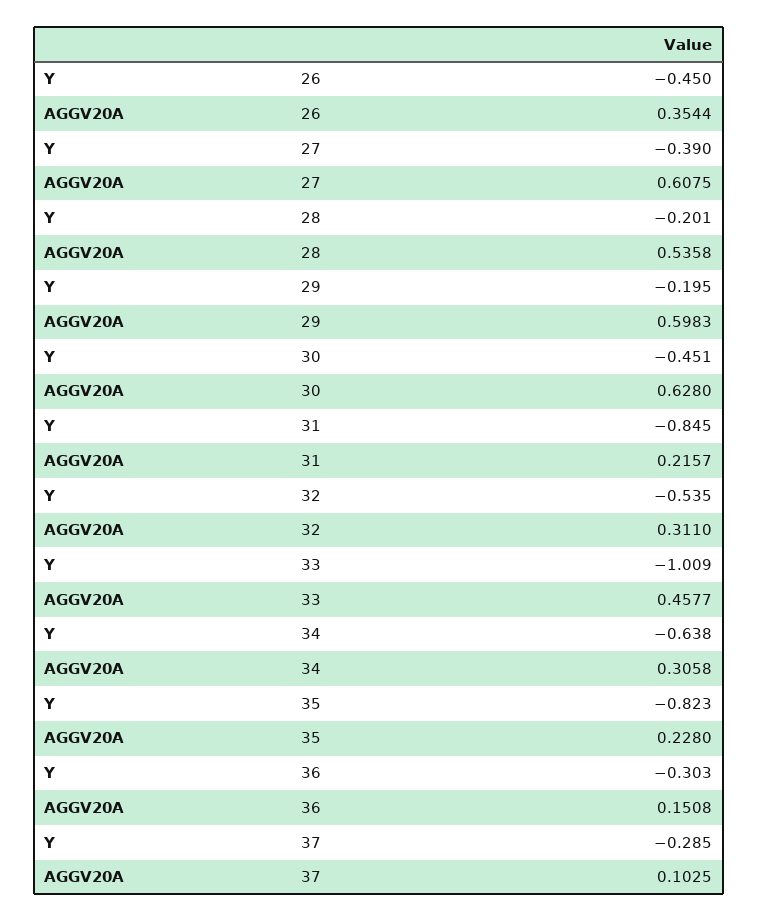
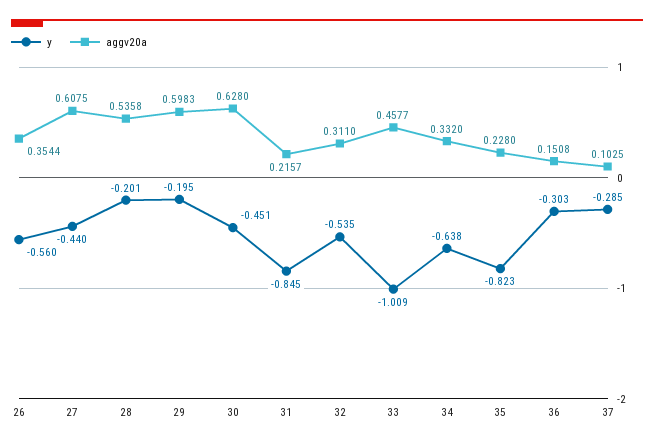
Y, 26: -0.45 -> -0.56
Y, 27: -0.39 -> -0.44
AGGV20A, 34: 0.3058 -> 0.332

